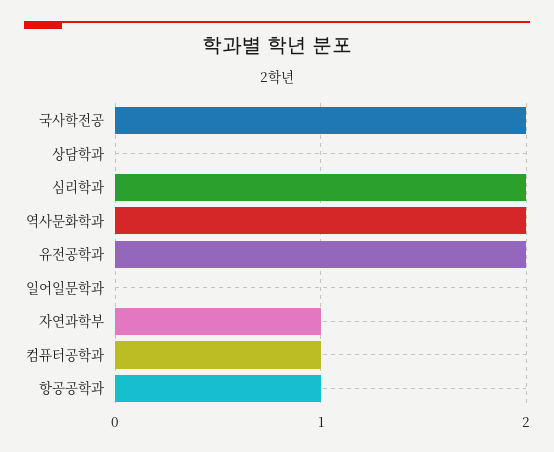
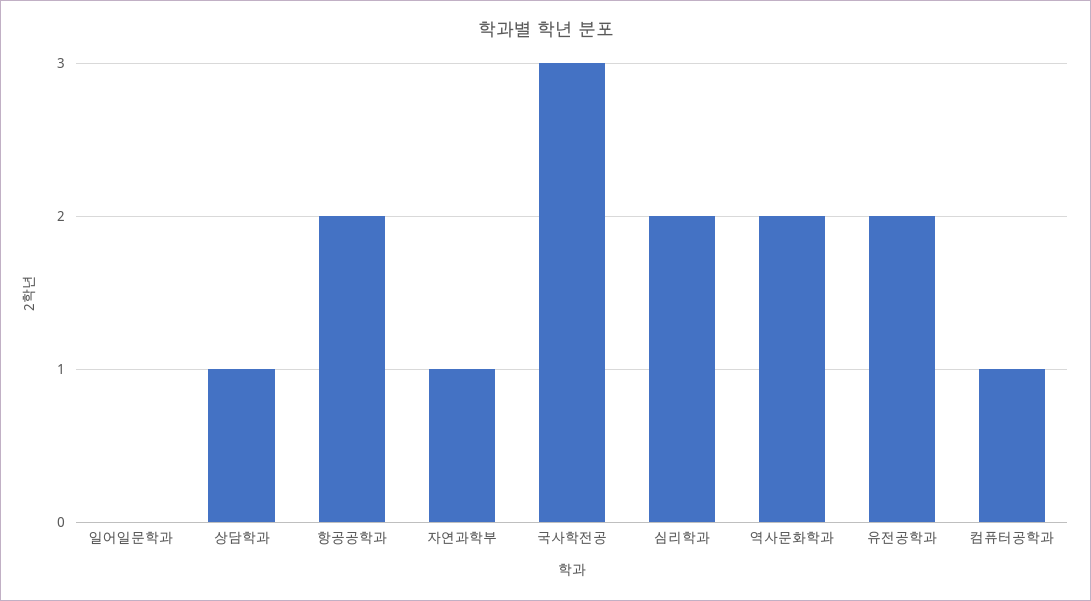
국사학전공: 2 -> 3
상담학과: 0 -> 1
항공공학과: 1 -> 2

